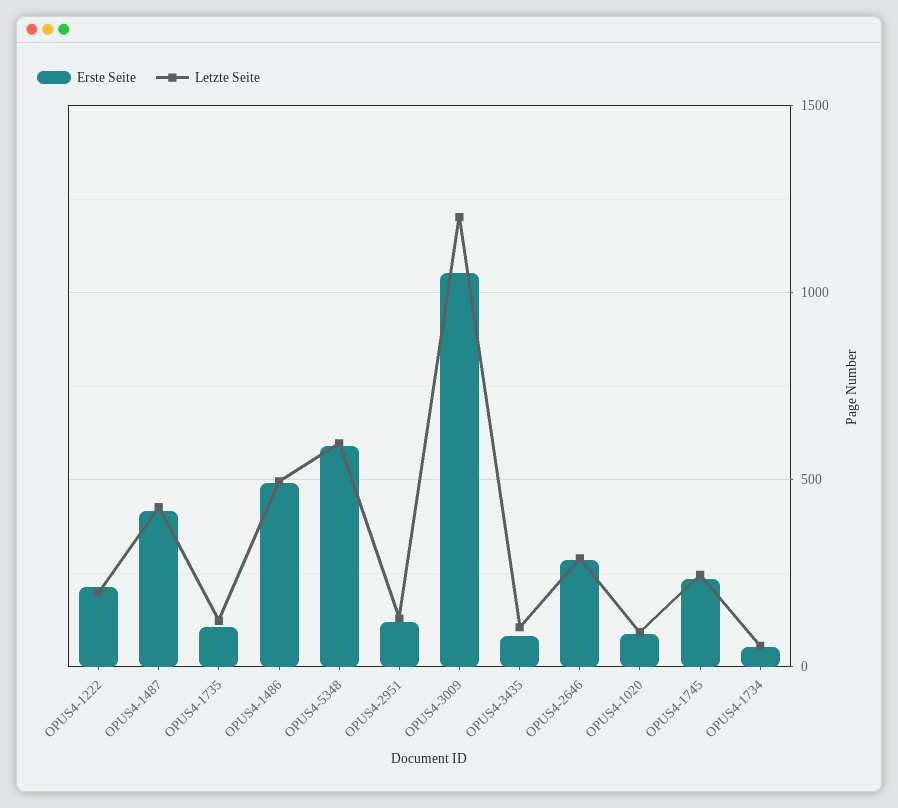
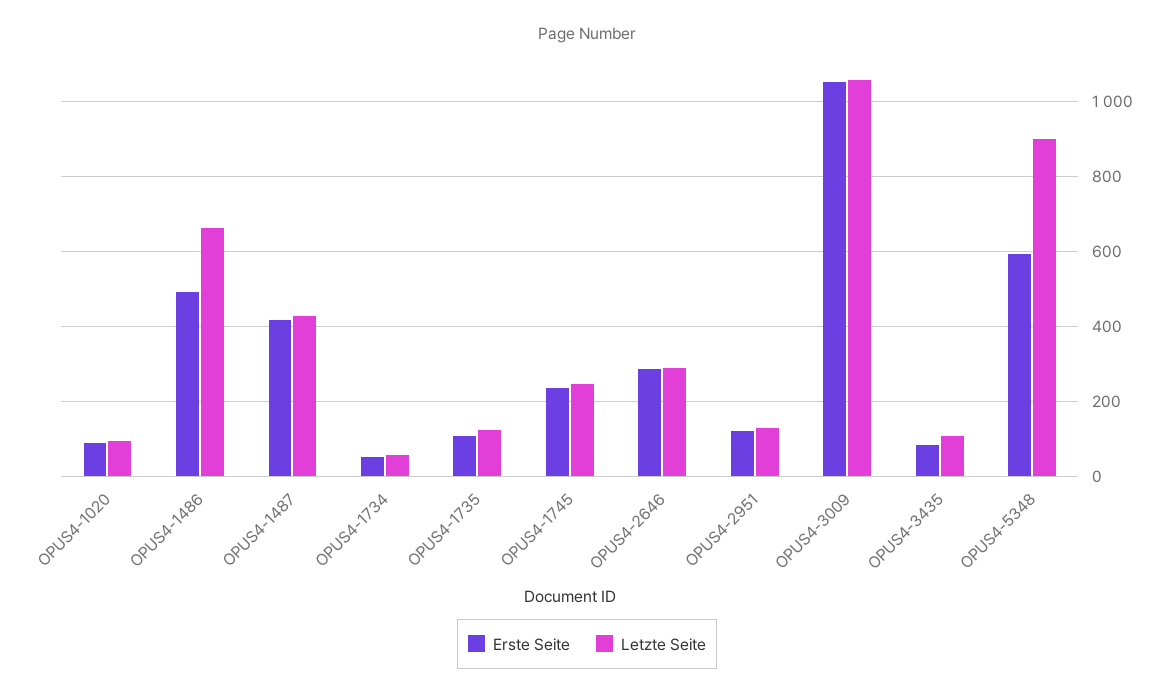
Erste Seite, OPUS4-1222: 200 -> none
Letzte Seite, OPUS4-1222: 200 -> none
Letzte Seite, OPUS4-1486: 500 -> 660
Letzte Seite, OPUS4-5348: 600 -> 900
Letzte Seite, OPUS4-3009: 1200 -> 1060

